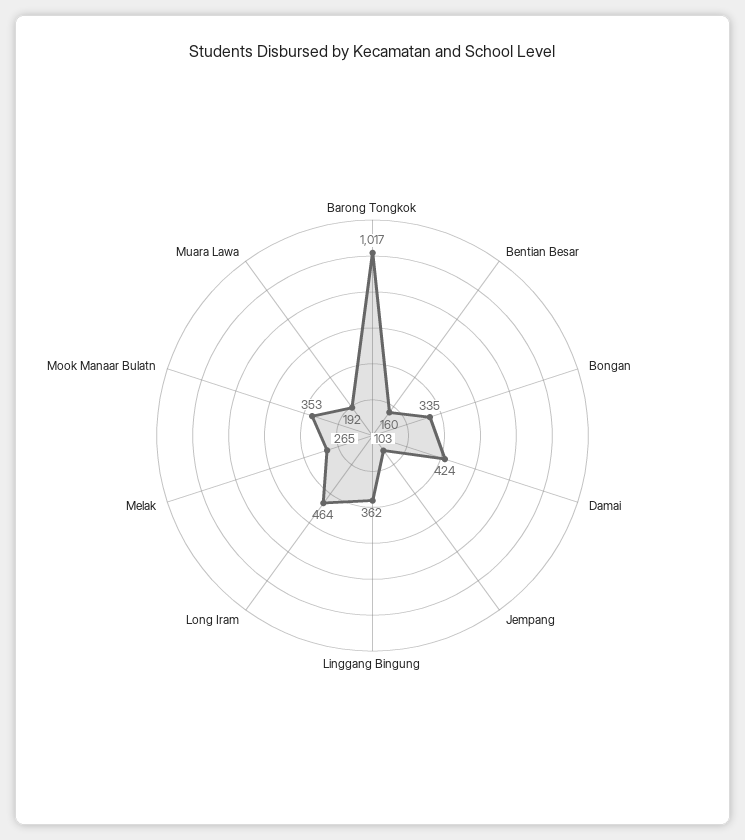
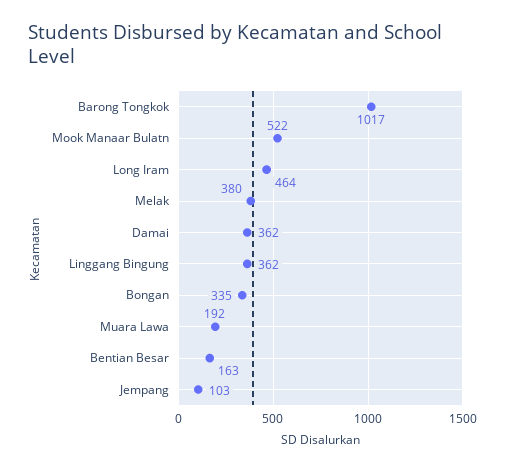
Bentian Besar: 160 -> 163
Damai: 424 -> 362
Melak: 265 -> 380
Mook Manaar Bulatn: 353 -> 522

